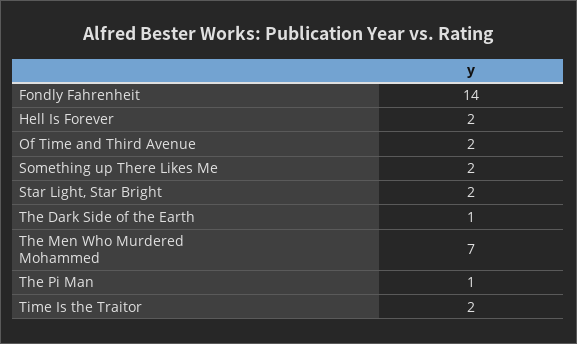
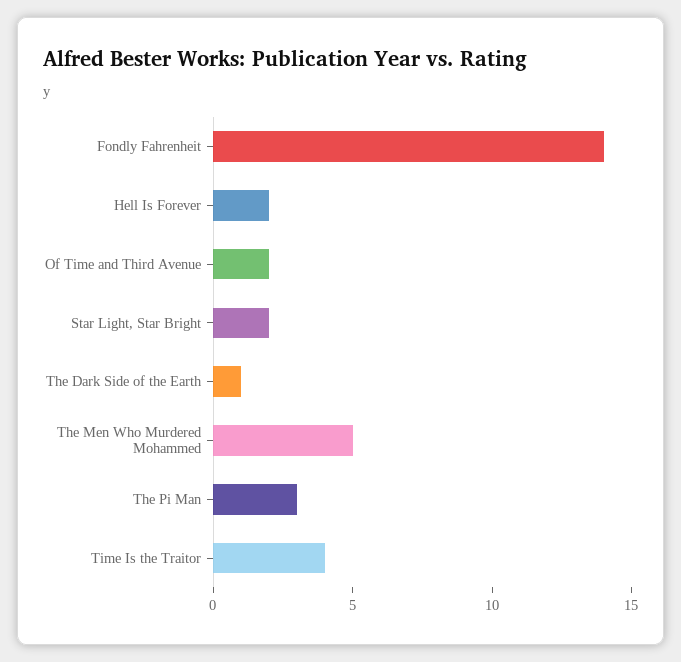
Something up There Likes Me: 2 -> none
The Men Who Murdered Mohammed: 7 -> 5
The Pi Man: 1 -> 3
Time Is the Traitor: 2 -> 4

